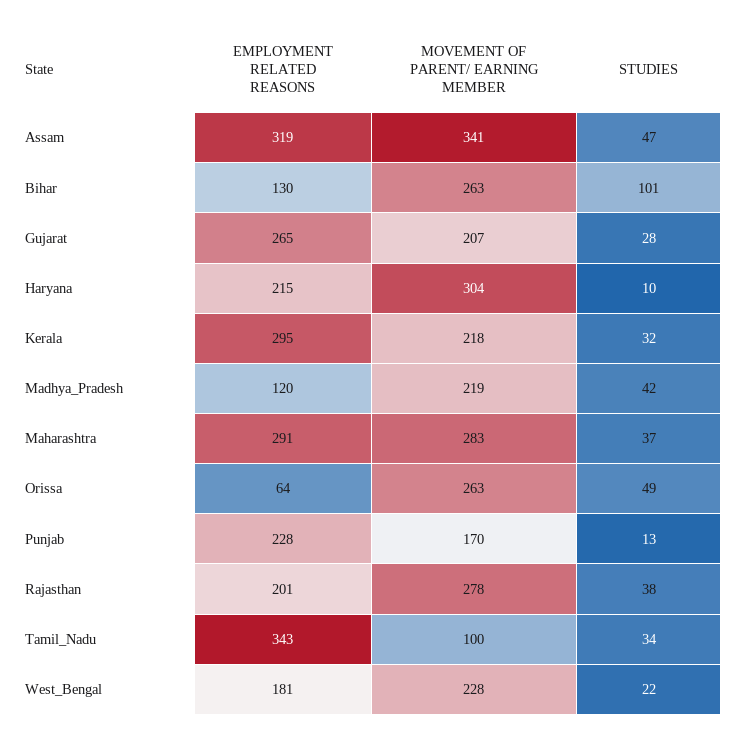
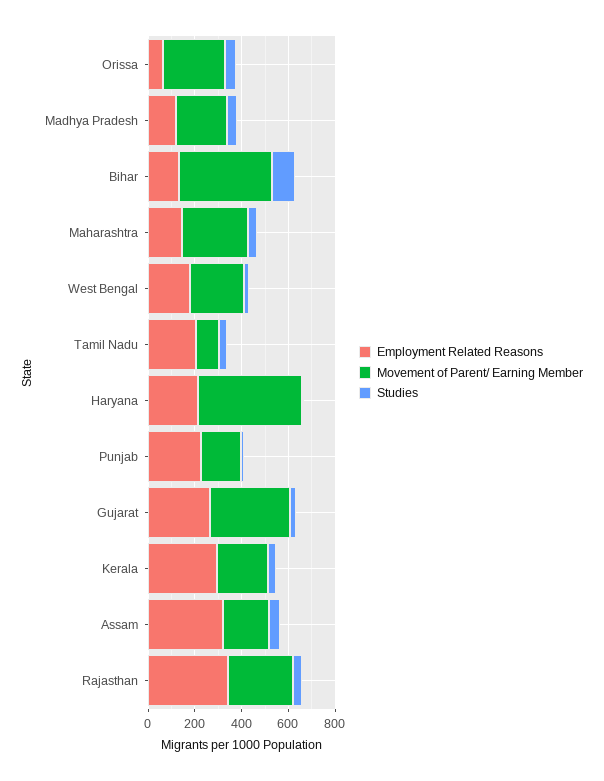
MOVEMENT OF PARENT/ EARNING MEMBER, Assam: 341 -> 200
MOVEMENT OF PARENT/ EARNING MEMBER, Bihar: 263 -> 400
MOVEMENT OF PARENT/ EARNING MEMBER, Gujarat: 207 -> 350
MOVEMENT OF PARENT/ EARNING MEMBER, Haryana: 304 -> 450
EMPLOYMENT RELATED REASONS, Maharashtra: 291 -> 150
EMPLOYMENT RELATED REASONS, Rajasthan: 201 -> 350
EMPLOYMENT RELATED REASONS, Tamil_Nadu: 343 -> 200

